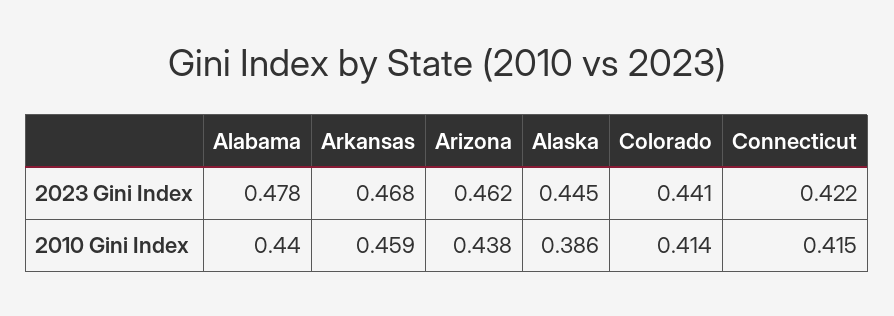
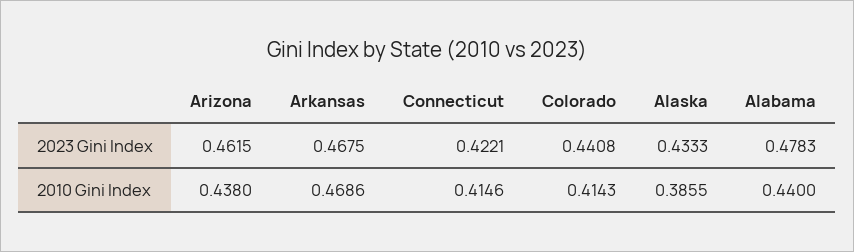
Alaska, 2023 Gini Index: 0.445 -> 0.4333
Arkansas, 2010 Gini Index: 0.459 -> 0.4686

